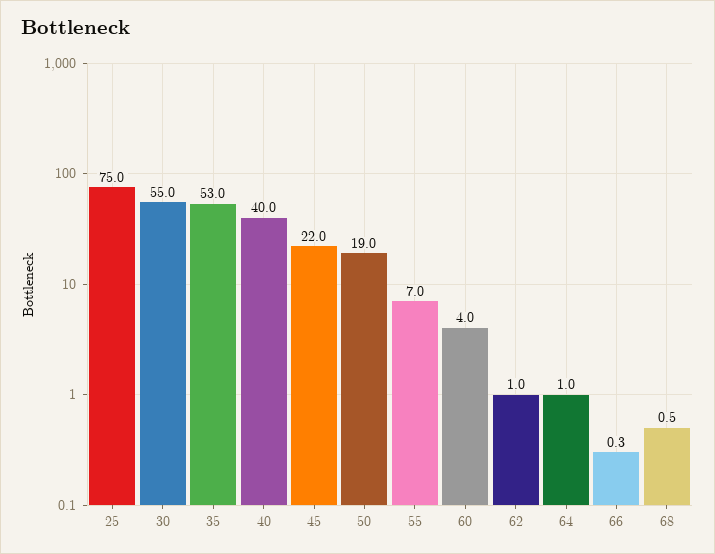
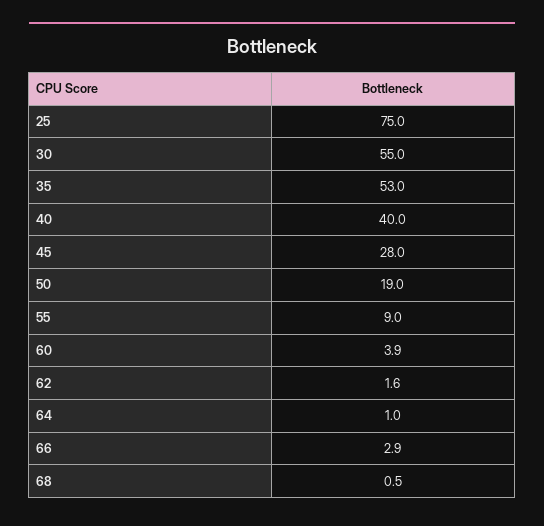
45: 22 -> 28
55: 7 -> 9
60: 4 -> 3.9
62: 1 -> 1.6
66: 0.3 -> 2.9

